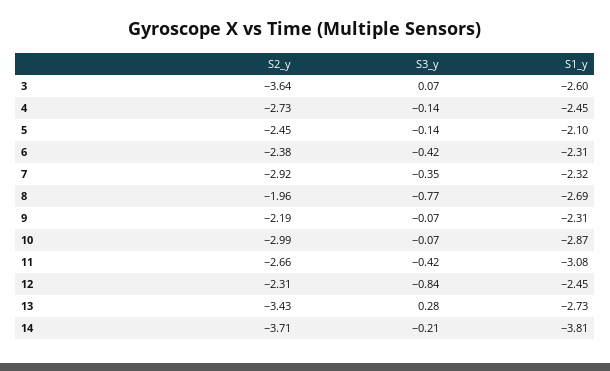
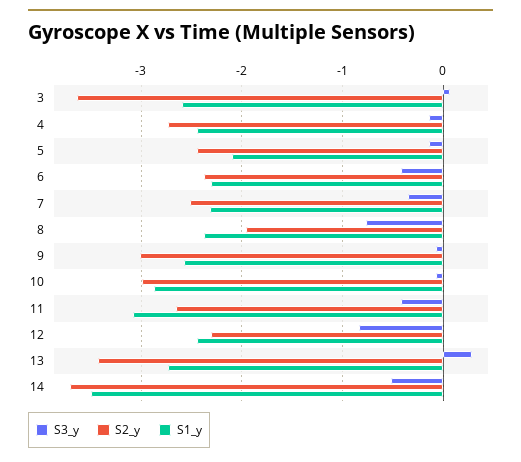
S2_y, 7: -2.92 -> -2.5
S1_y, 8: -2.69 -> -2.4
S2_y, 9: -2.19 -> -3
S1_y, 9: -2.31 -> -2.6
S3_y, 14: -0.21 -> -0.5
S1_y, 14: -3.81 -> -3.5

